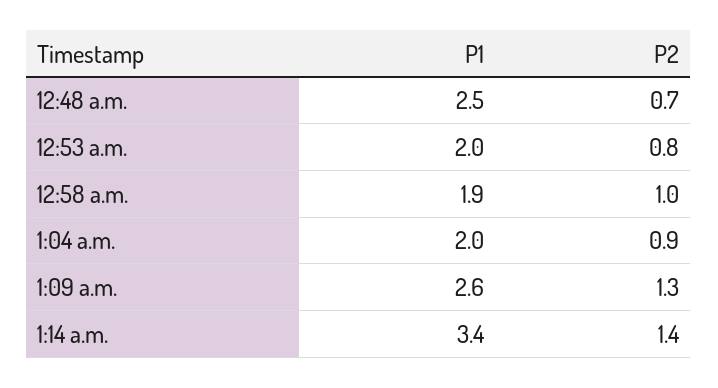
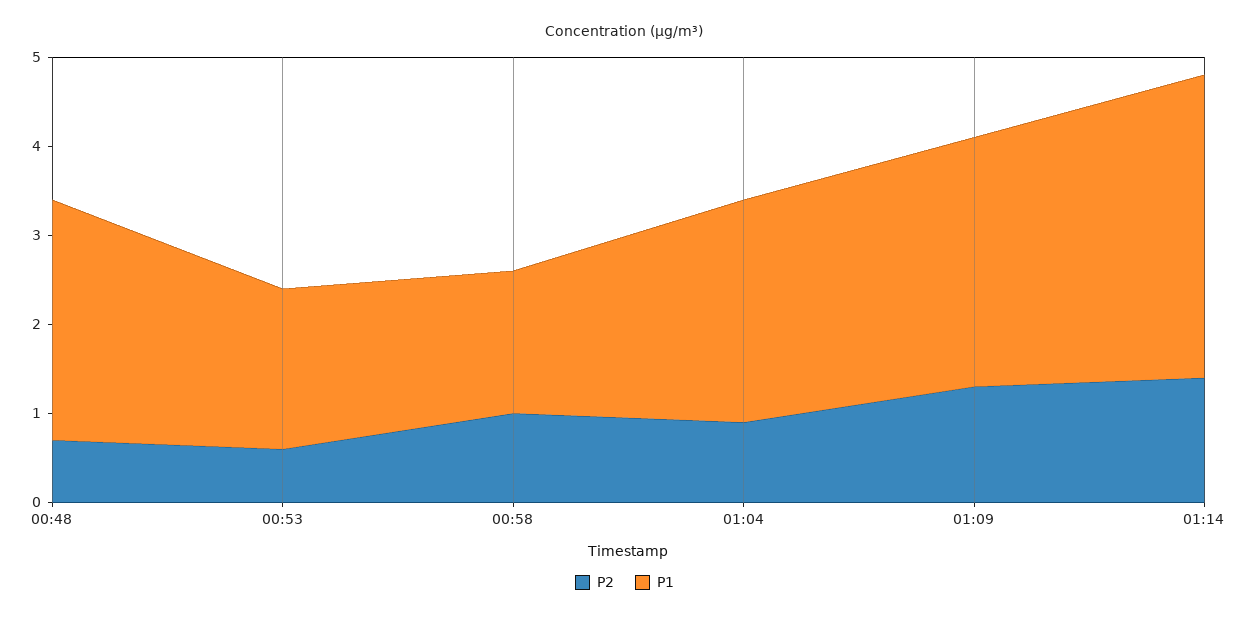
P1, 12:48 a.m.: 2.5 -> 2.7
P1, 12:53 a.m.: 2 -> 1.8
P2, 12:53 a.m.: 0.8 -> 0.6
P1, 12:58 a.m.: 1.9 -> 1.6
P1, 1:04 a.m.: 2 -> 2.5
P1, 1:09 a.m.: 2.6 -> 2.8

